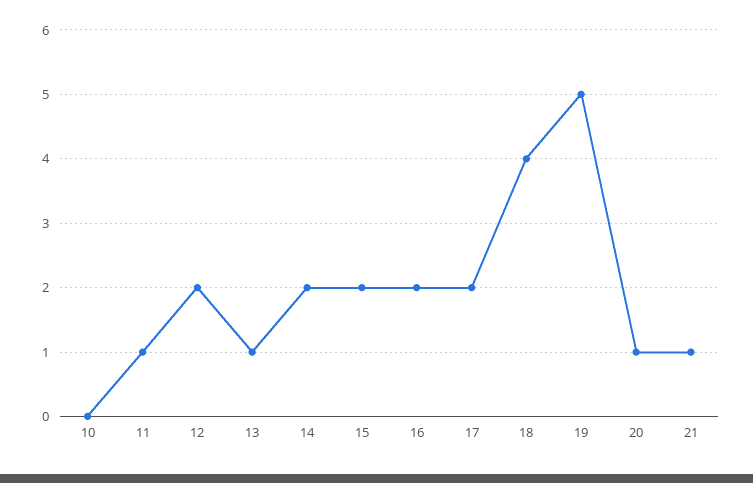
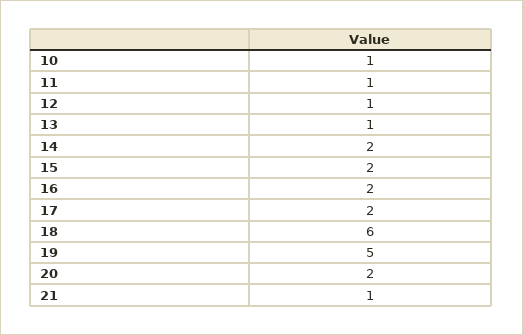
10: 0 -> 1
12: 2 -> 1
18: 4 -> 6
20: 1 -> 2

